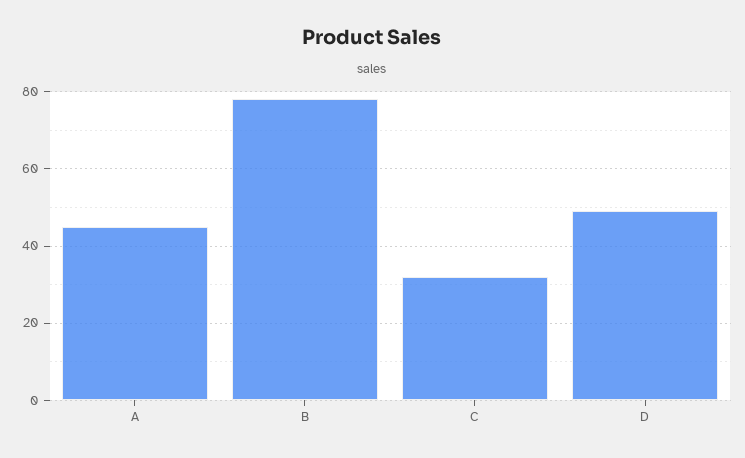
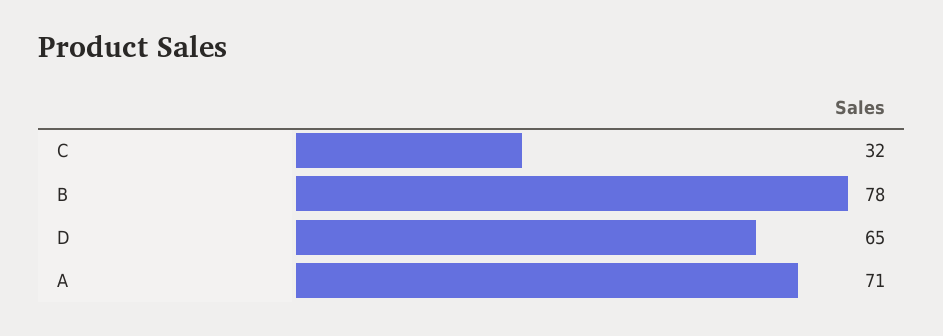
A: 45 -> 71
D: 50 -> 65

